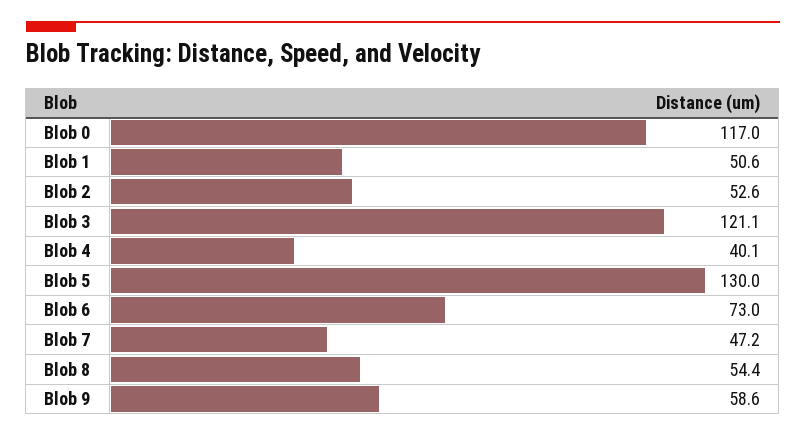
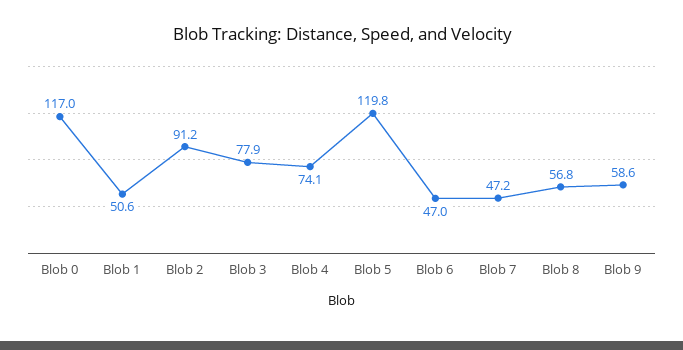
Blob 2: 52.6 -> 91.2
Blob 3: 121.1 -> 77.9
Blob 4: 40.1 -> 74.1
Blob 5: 130 -> 119.8
Blob 6: 73 -> 47
Blob 8: 54.4 -> 56.8

